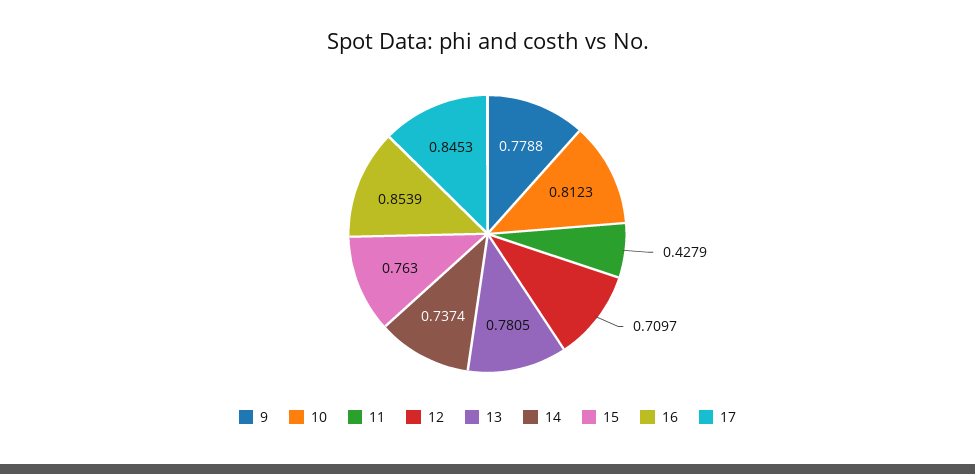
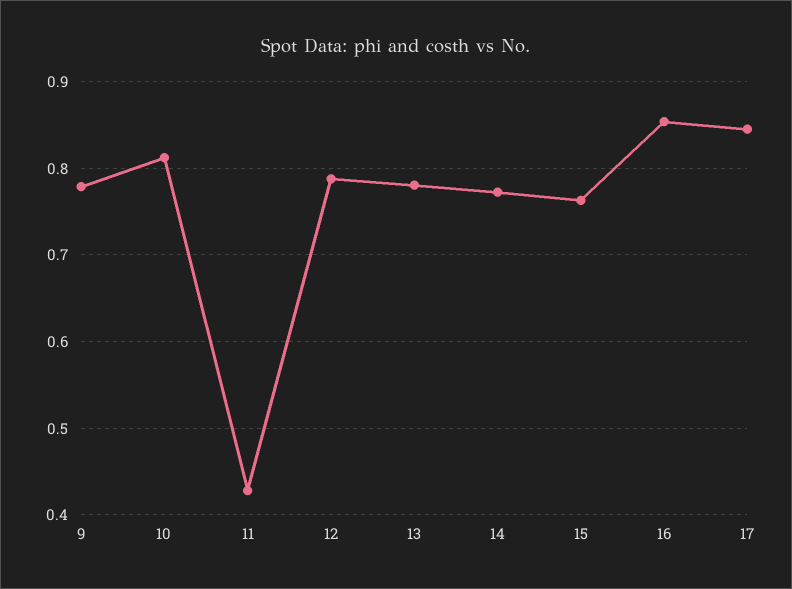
12: 0.7097 -> 0.79
14: 0.7374 -> 0.77

